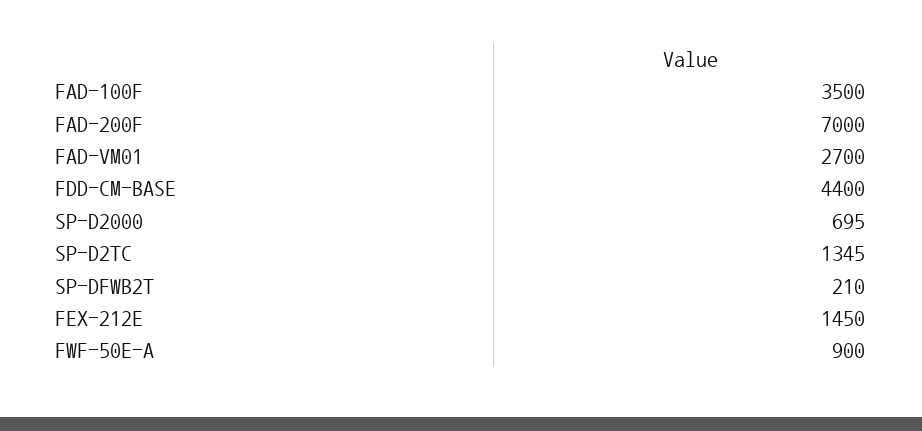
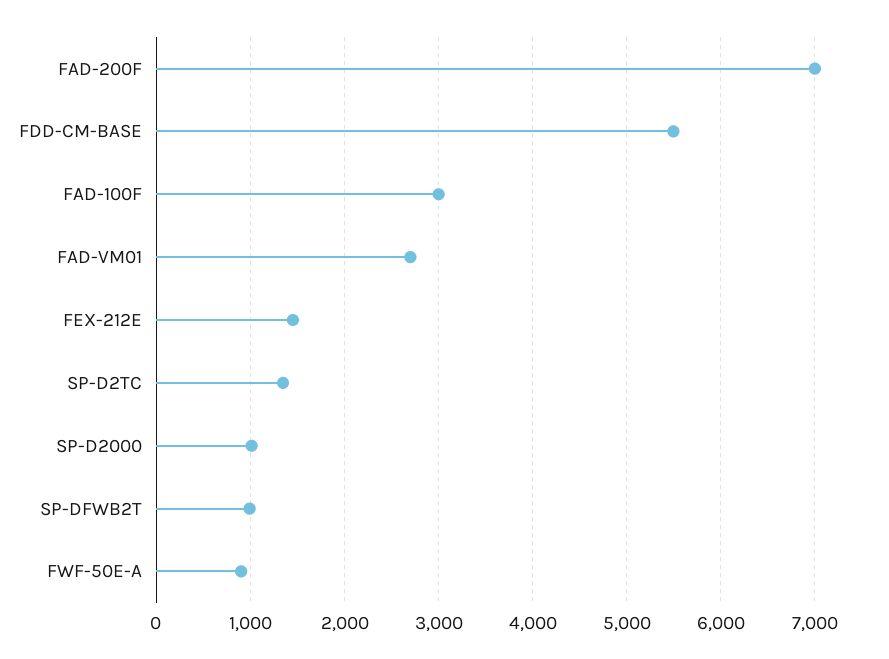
FAD-100F: 3500 -> 3000
FDD-CM-BASE: 4400 -> 5500
SP-D2000: 695 -> 1000
SP-DFWB2T: 210 -> 1000

